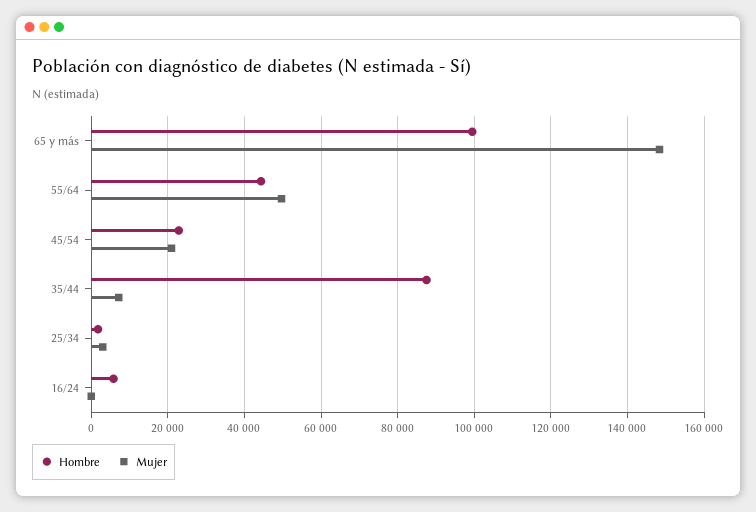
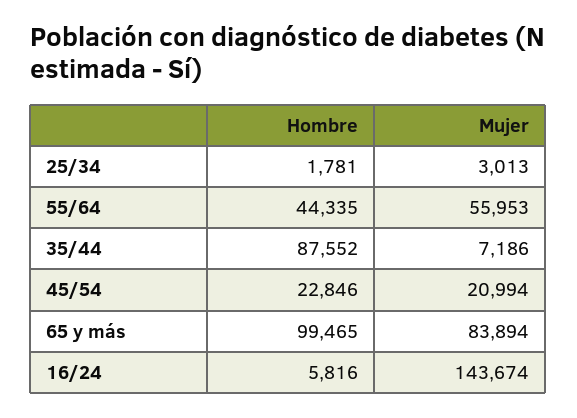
Mujer, 65 y más: 148000 -> 83894
Mujer, 55/64: 50000 -> 55953
Mujer, 16/24: 0 -> 143674

